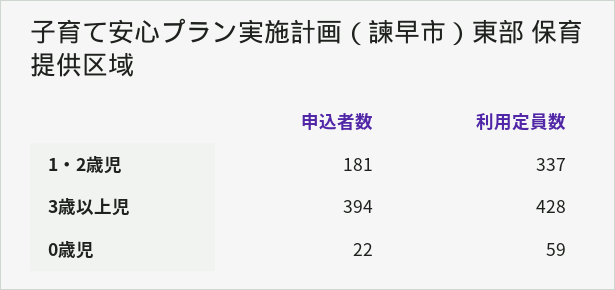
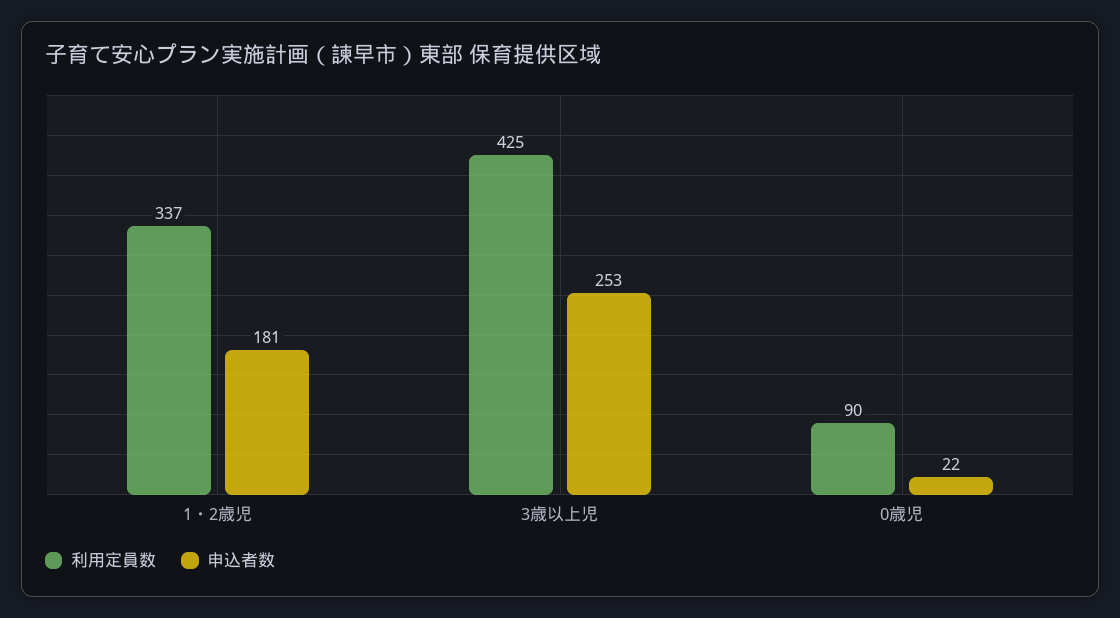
申込者数, 3歳以上児: 394 -> 253
利用定員数, 3歳以上児: 428 -> 425
利用定員数, 0歳児: 59 -> 90

